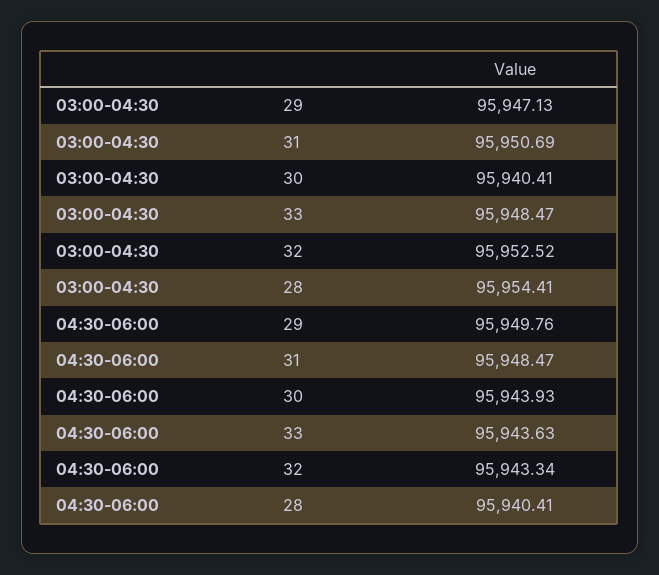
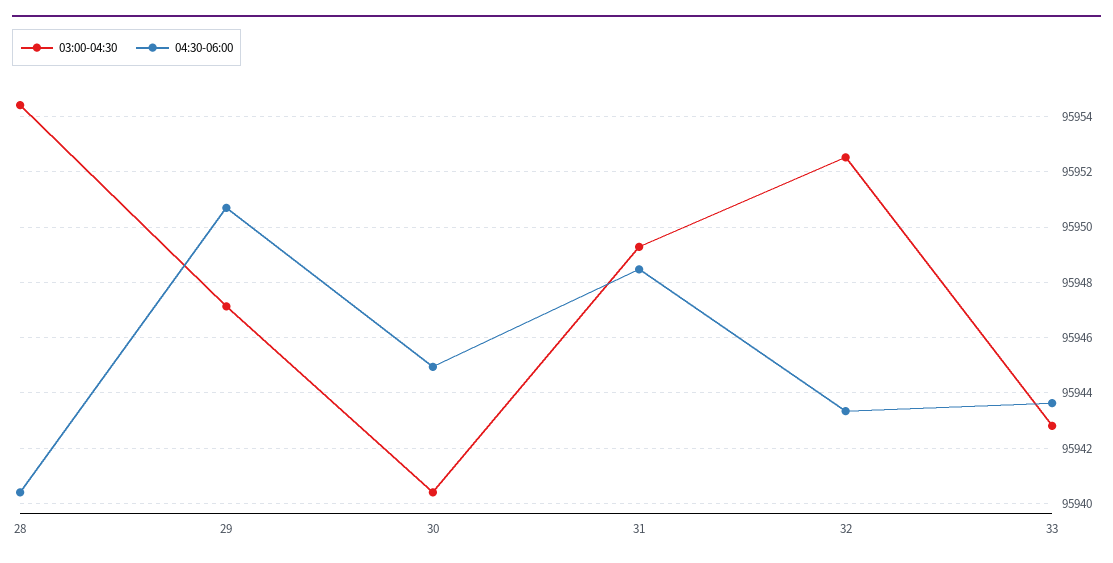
03:00-04:30, 31: 95950.69 -> 95949.25
03:00-04:30, 33: 95948.47 -> 95942.75
04:30-06:00, 29: 95949.76 -> 95950.75
04:30-06:00, 30: 95943.93 -> 95945

